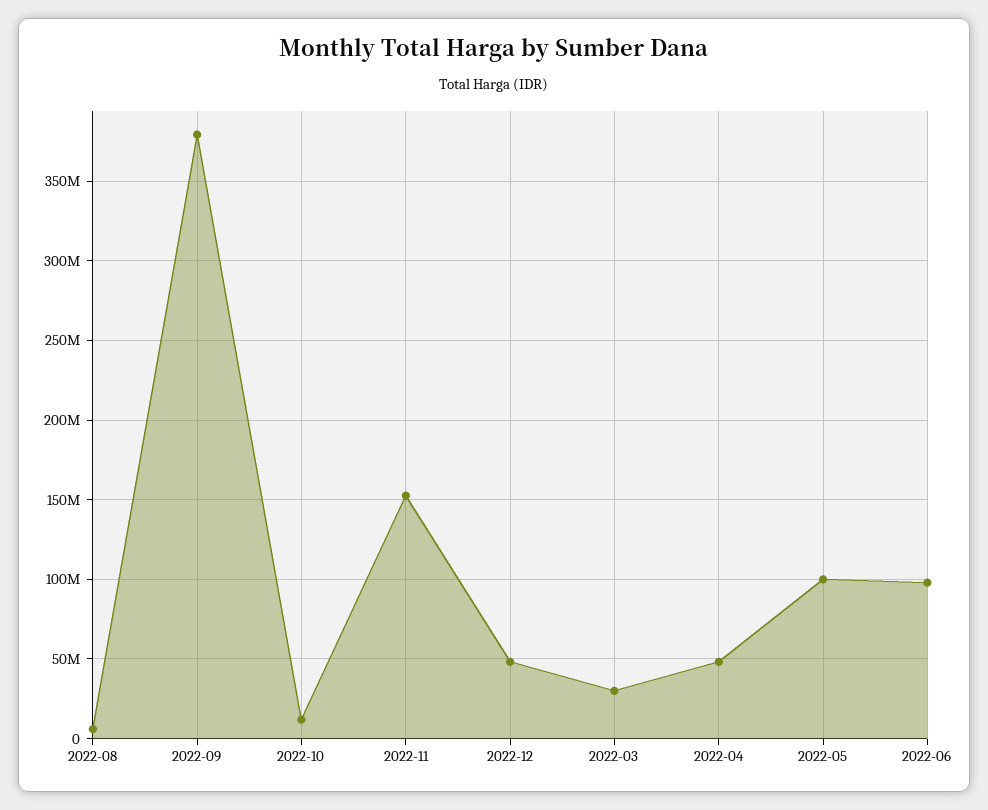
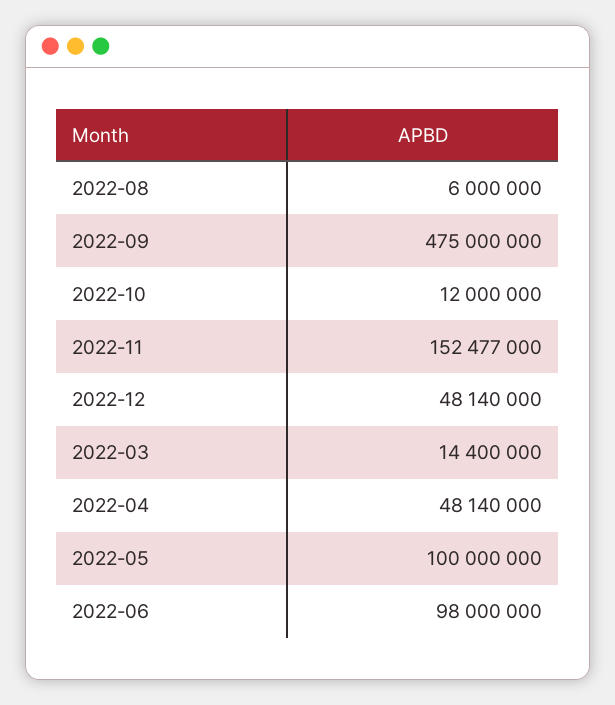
2022-09: 380000000 -> 475000000
2022-03: 30000000 -> 14400000

